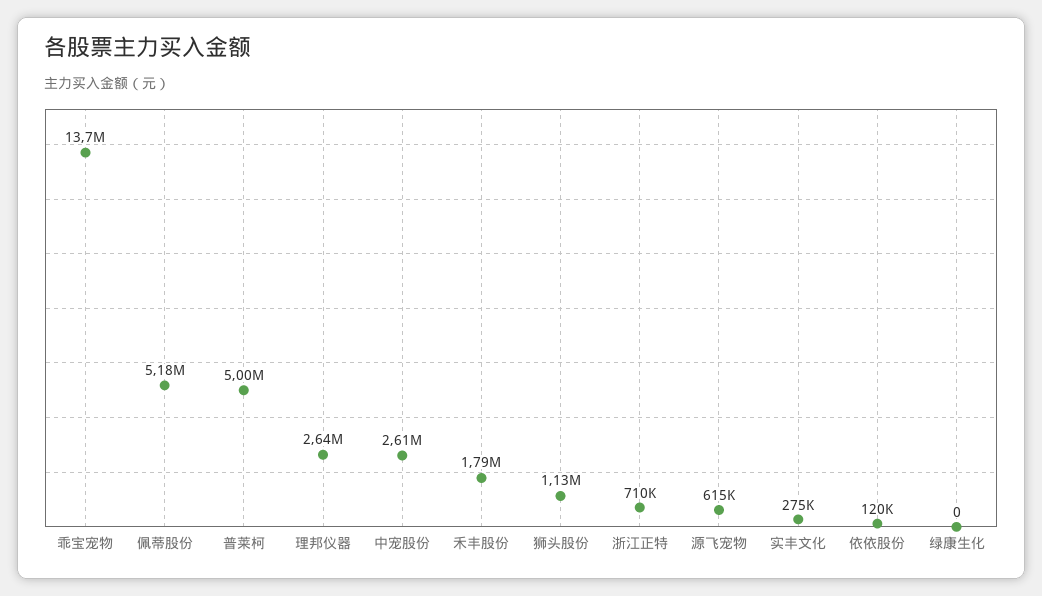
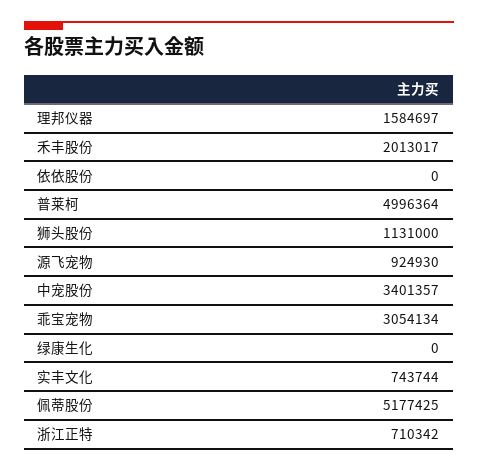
乖宝宠物: 13700000 -> 3054134
理邦仪器: 2640000 -> 1584697
中宠股份: 2610000 -> 3401357
禾丰股份: 1790000 -> 2013017
源飞宠物: 615000 -> 924930
实丰文化: 275000 -> 743744
依依股份: 120000 -> 0

